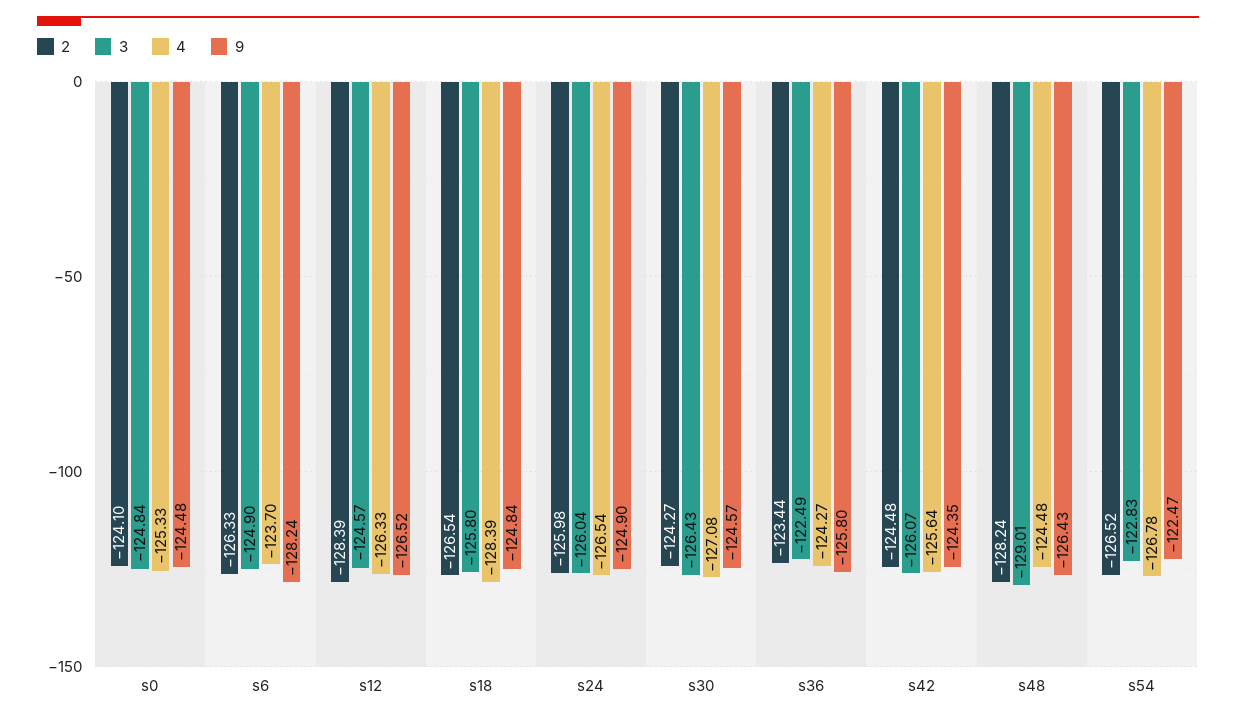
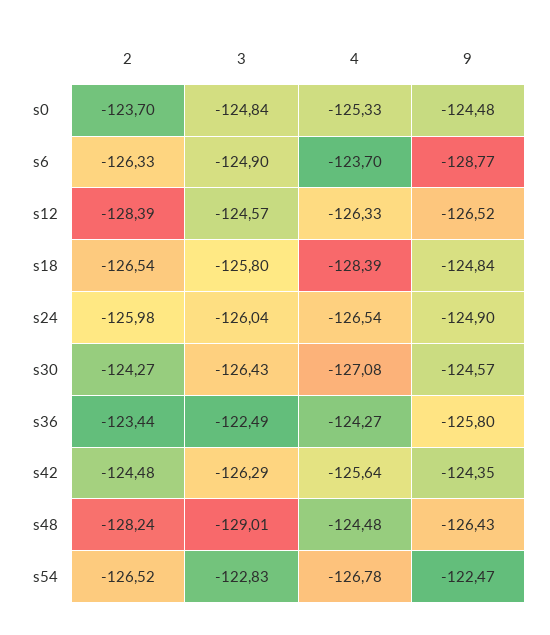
2, s0: -124.1 -> -123.7
9, s6: -128.24 -> -128.77
3, s42: -126.07 -> -126.29

